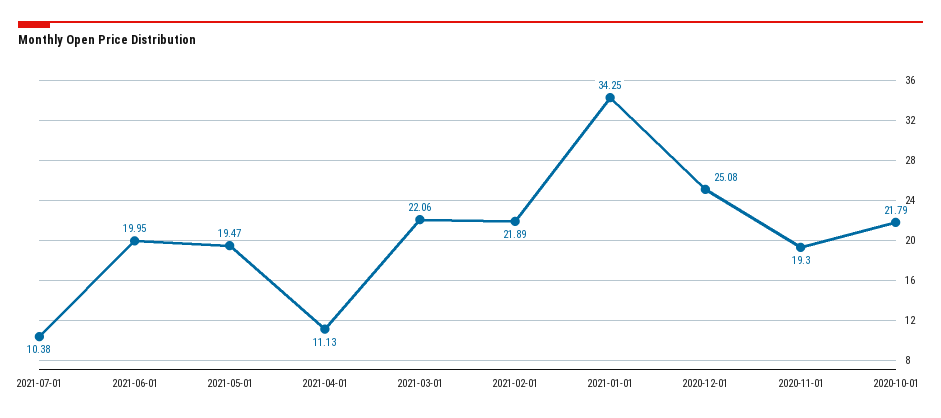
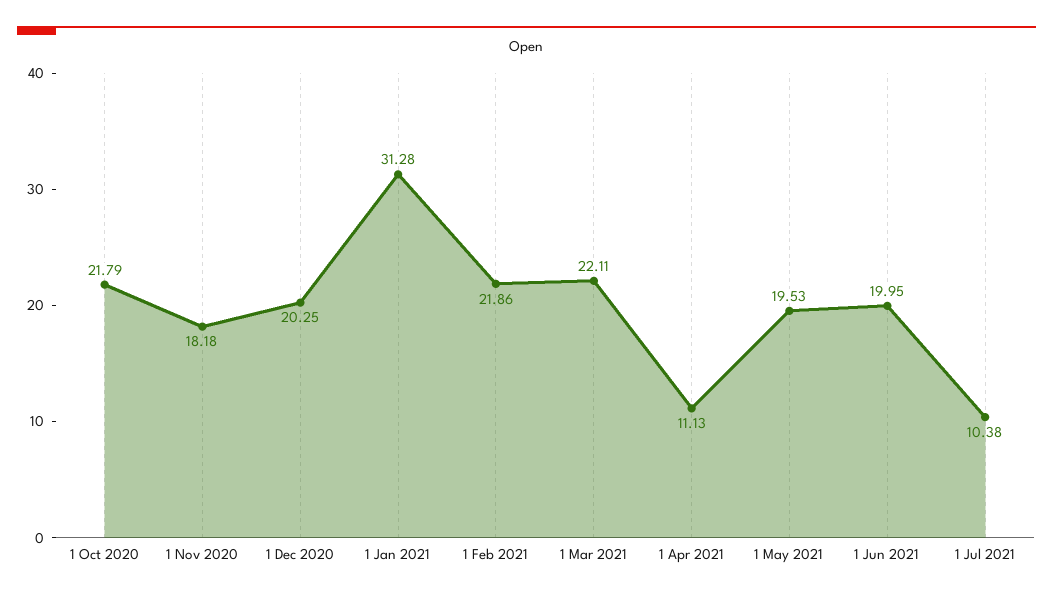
2021-05-01: 19.47 -> 19.53
2021-03-01: 22.06 -> 22.11
2021-02-01: 21.89 -> 21.86
2021-01-01: 34.25 -> 31.28
2020-12-01: 25.08 -> 20.25
2020-11-01: 19.3 -> 18.18

